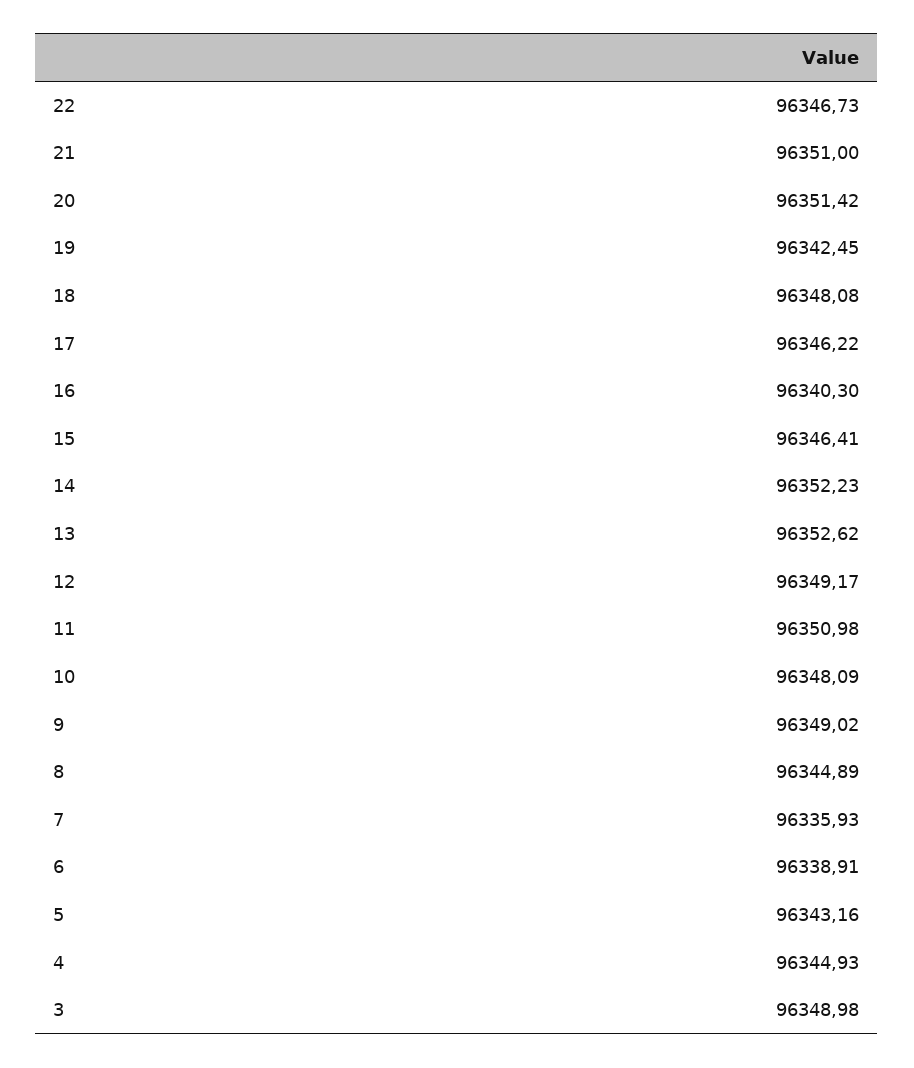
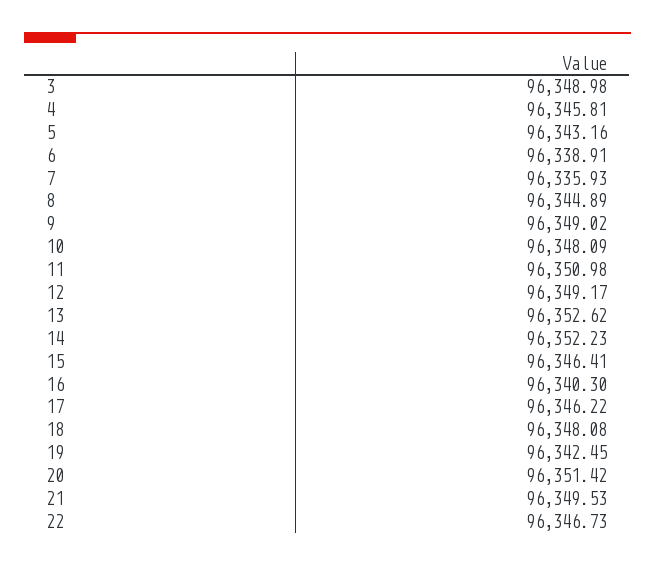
21: 96351 -> 96349.53
4: 96344.93 -> 96345.81

